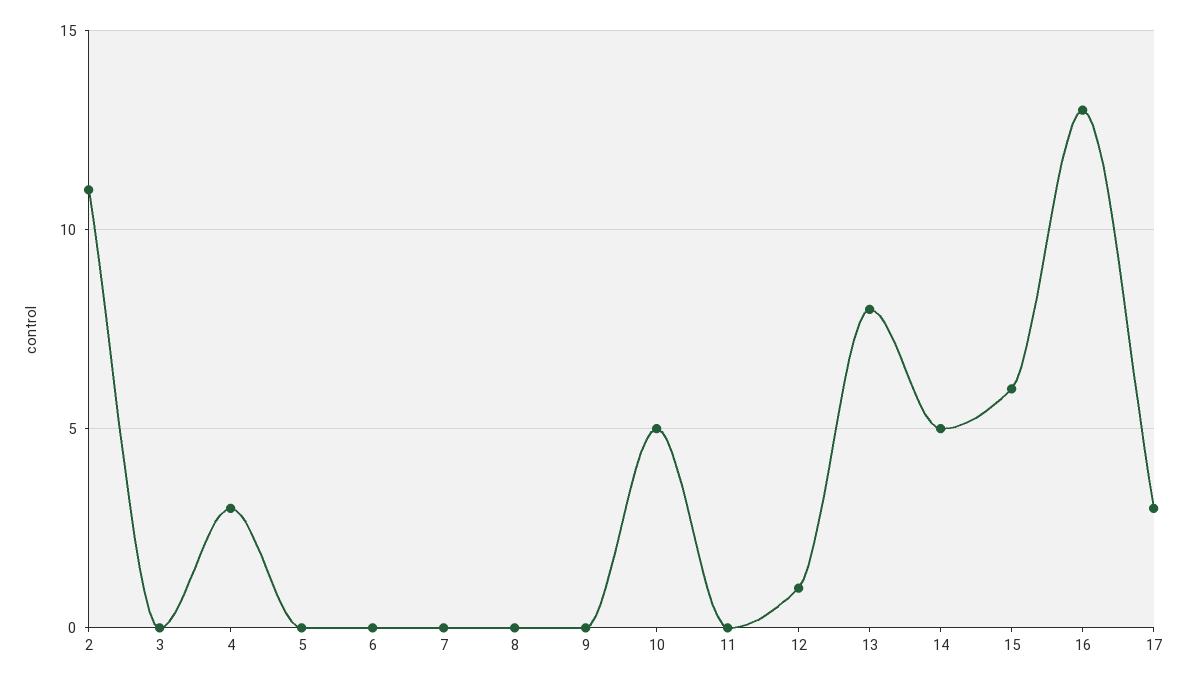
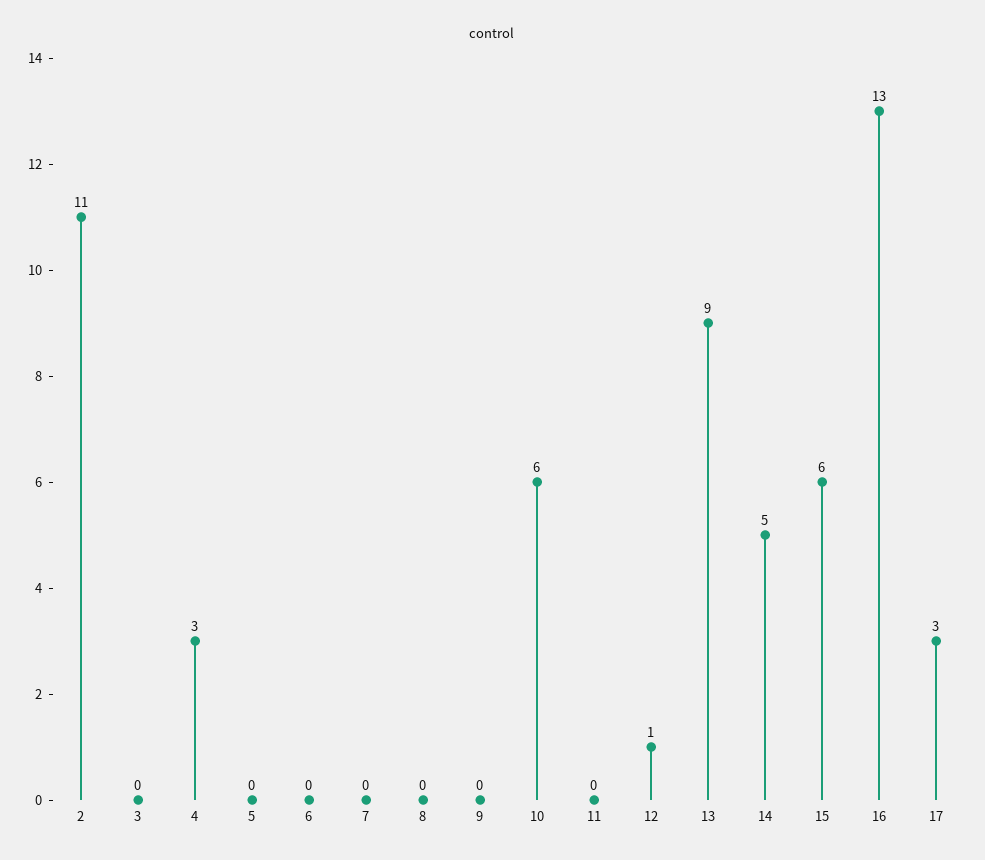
10: 5 -> 6
13: 8 -> 9

